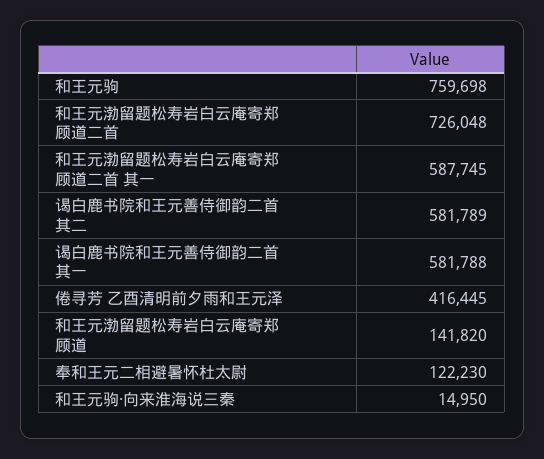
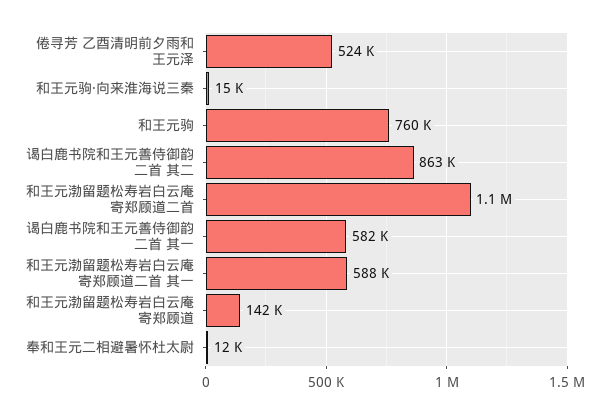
和王元渤留题松寿岩白云庵寄郑顾道二首: 726048 -> 1100000
谒白鹿书院和王元善侍御韵二首 其二: 581789 -> 863000
倦寻芳 乙酉清明前夕雨和王元泽: 416445 -> 524000
奉和王元二相避暑怀杜太尉: 122230 -> 12000

